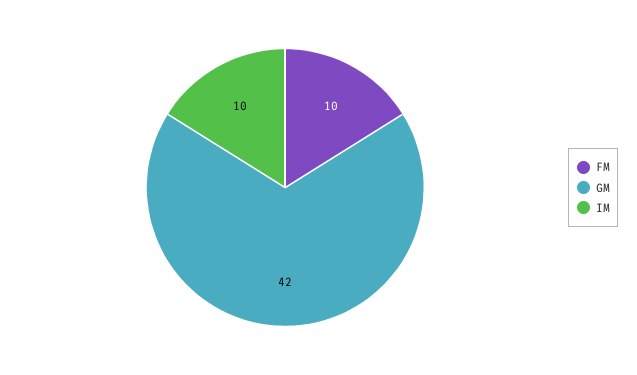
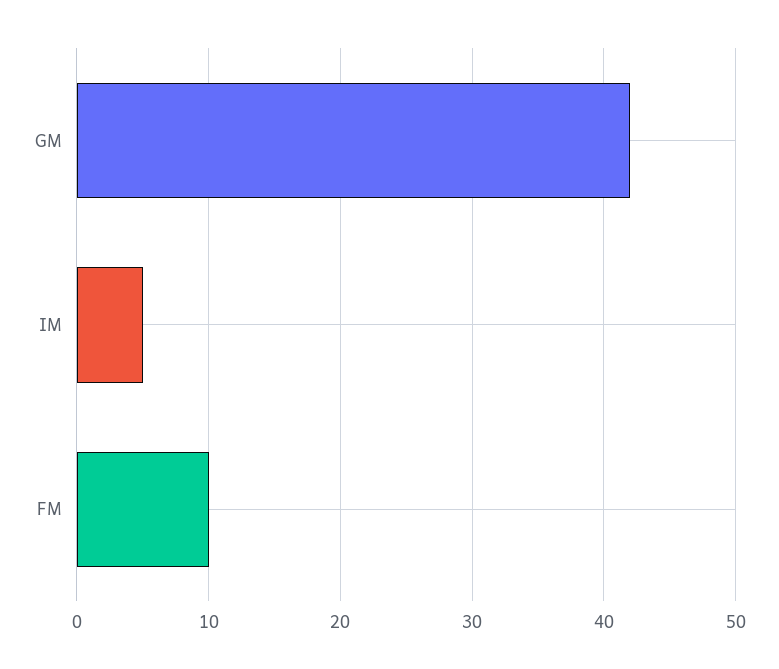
IM: 10 -> 5

